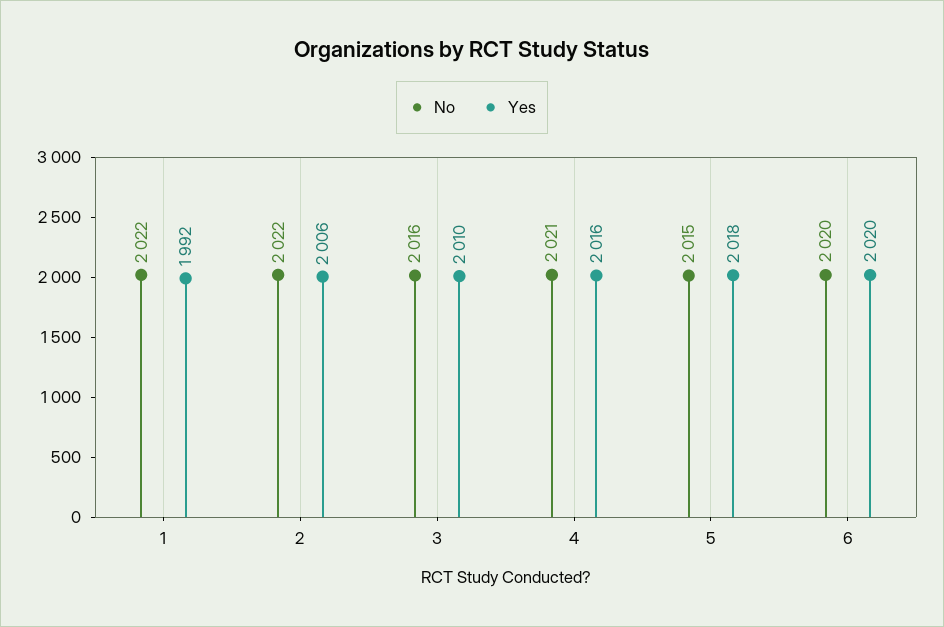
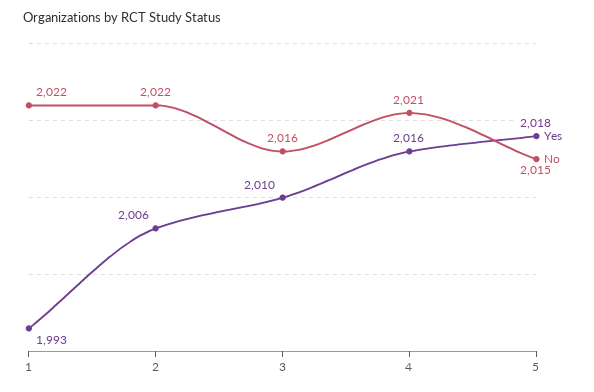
Yes, 1: 1992 -> 1993
No, 6: 2020 -> none
Yes, 6: 2020 -> none

